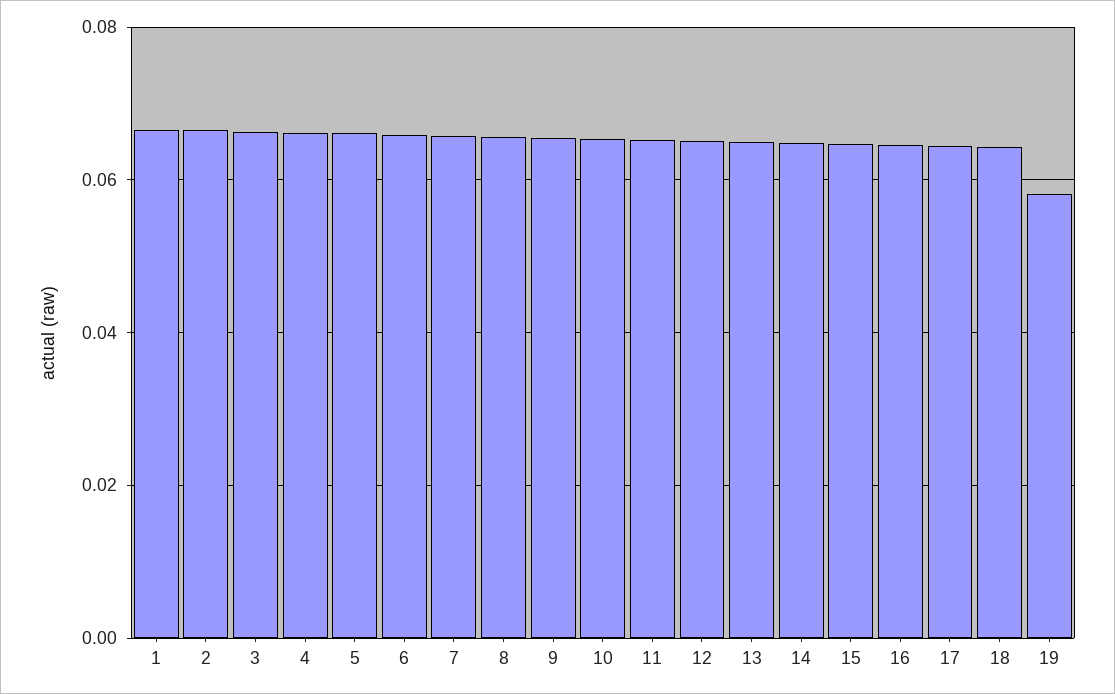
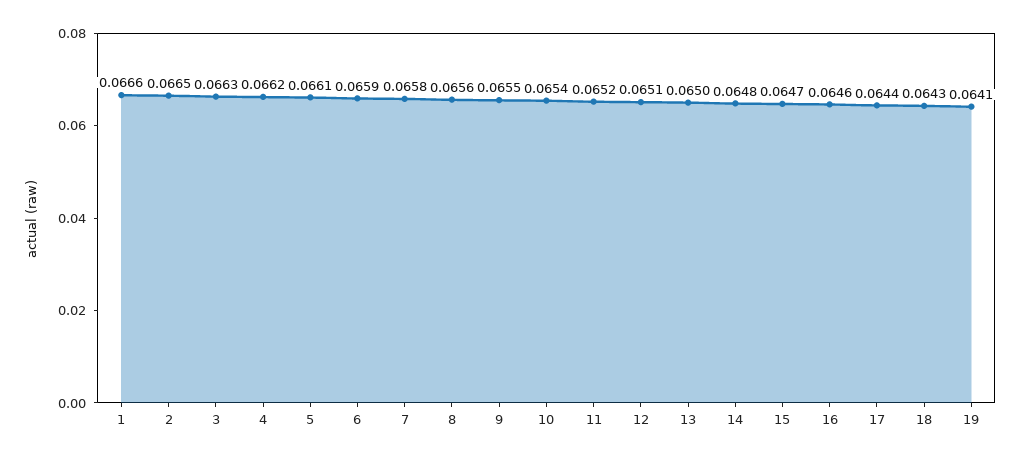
19: 0.058 -> 0.0641

